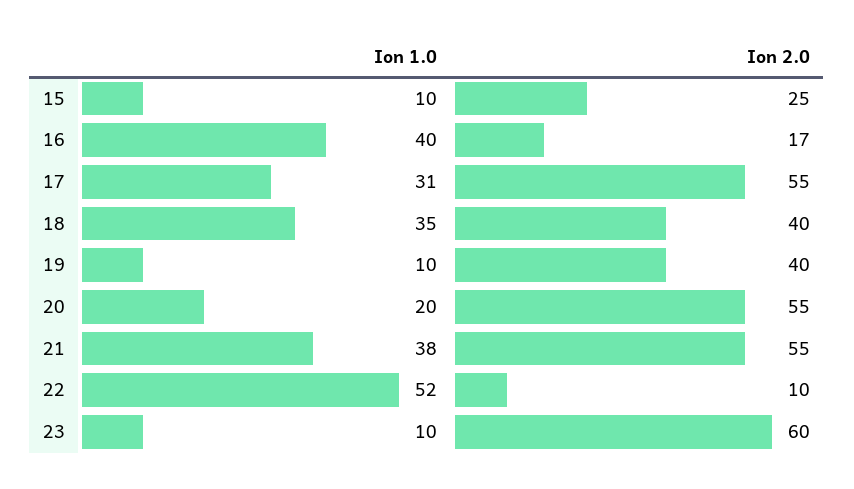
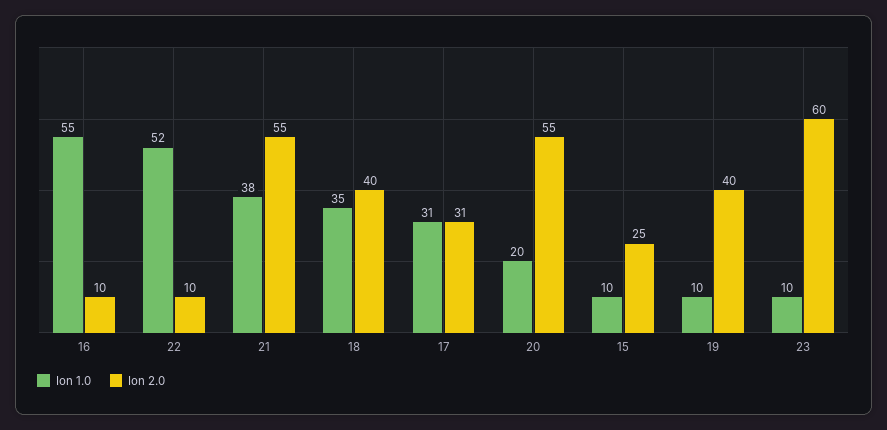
Ion 1.0, 16: 40 -> 55
Ion 2.0, 16: 17 -> 10
Ion 2.0, 17: 55 -> 31

